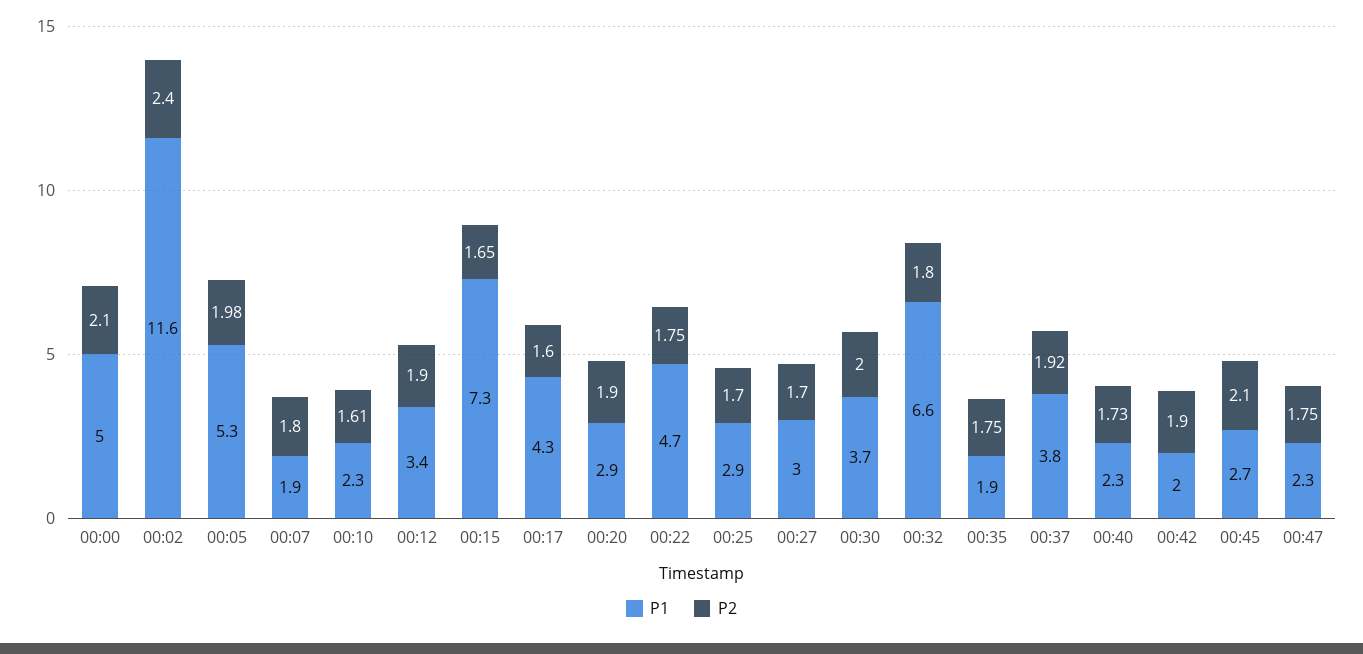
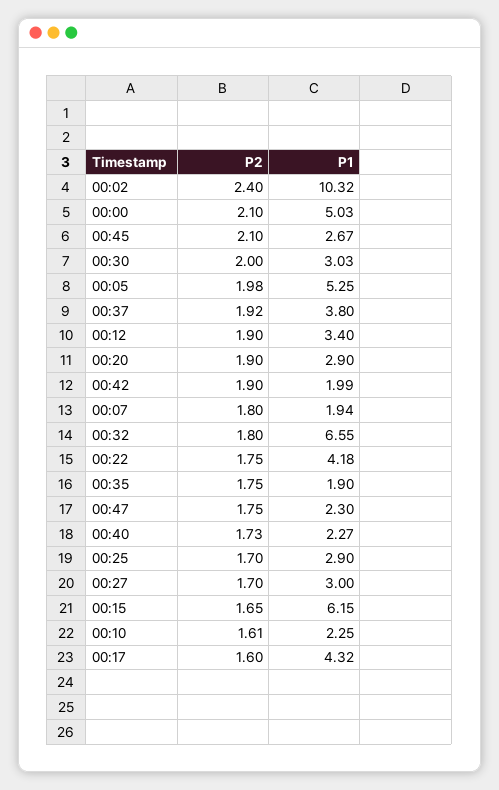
P1, 00:02: 11.6 -> 10.32
P1, 00:15: 7.3 -> 6.15
P1, 00:22: 4.7 -> 4.18
P1, 00:30: 3.7 -> 3.03

